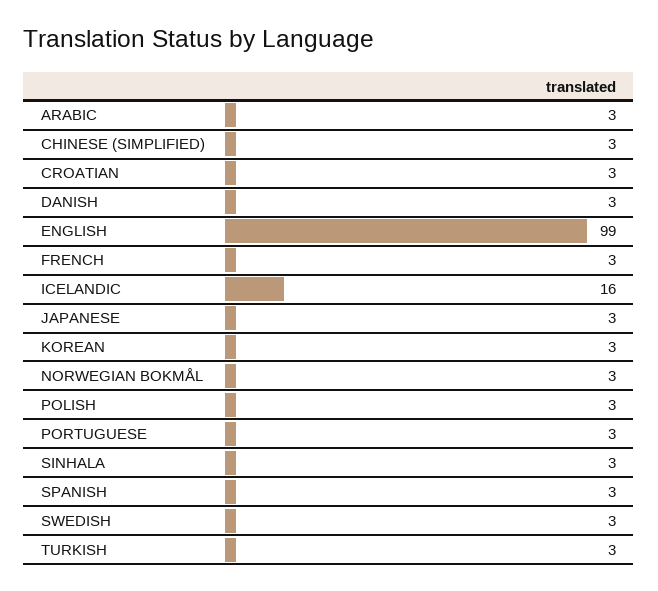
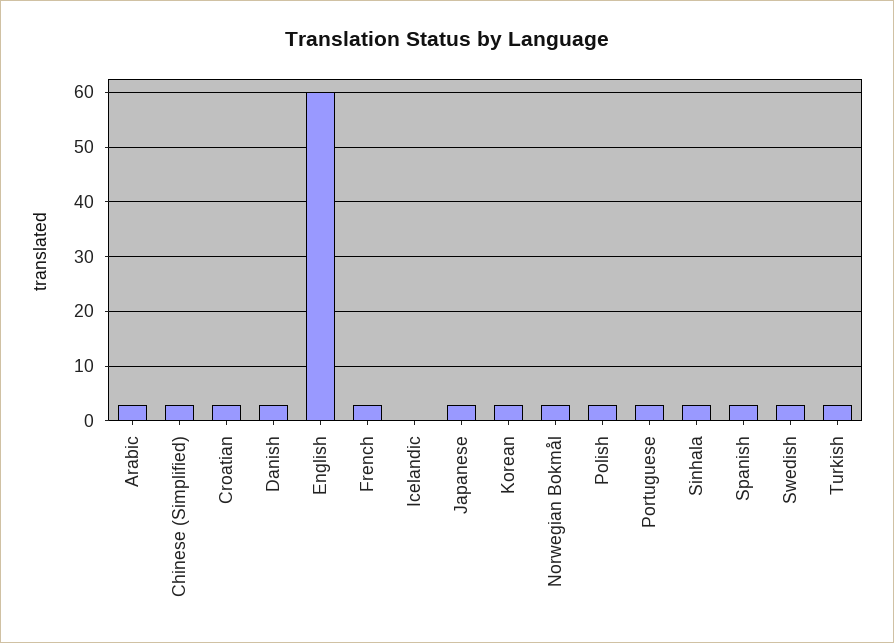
ENGLISH: 99 -> 60
ICELANDIC: 16 -> 0

